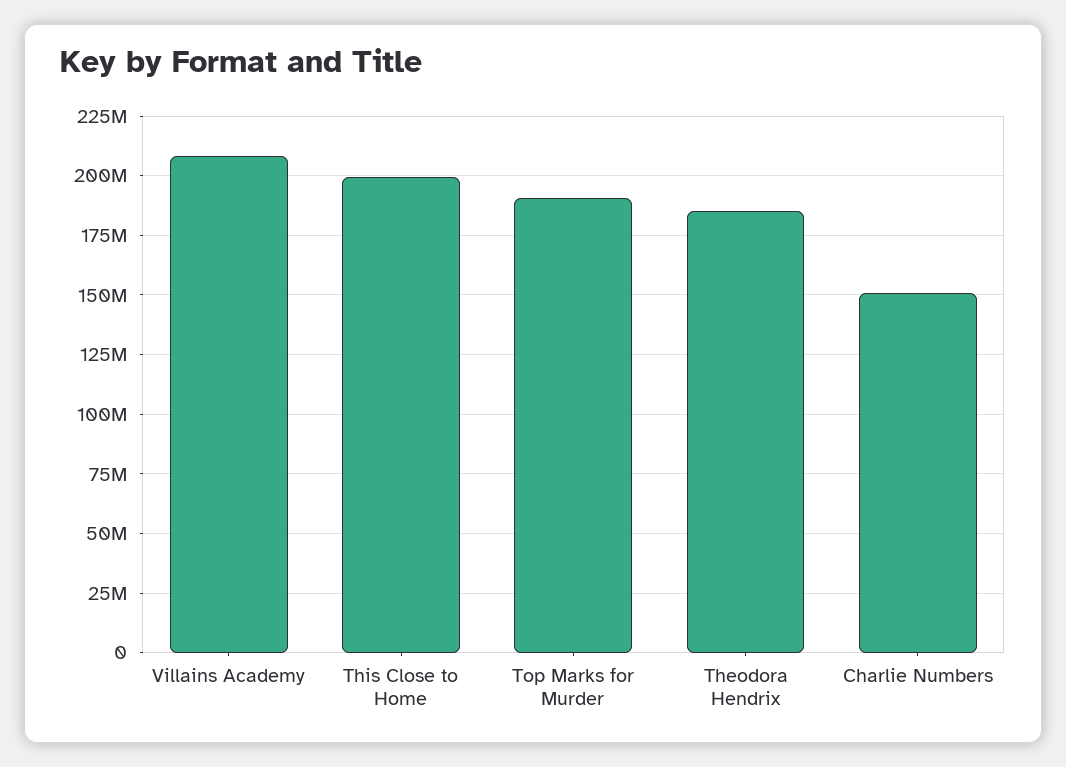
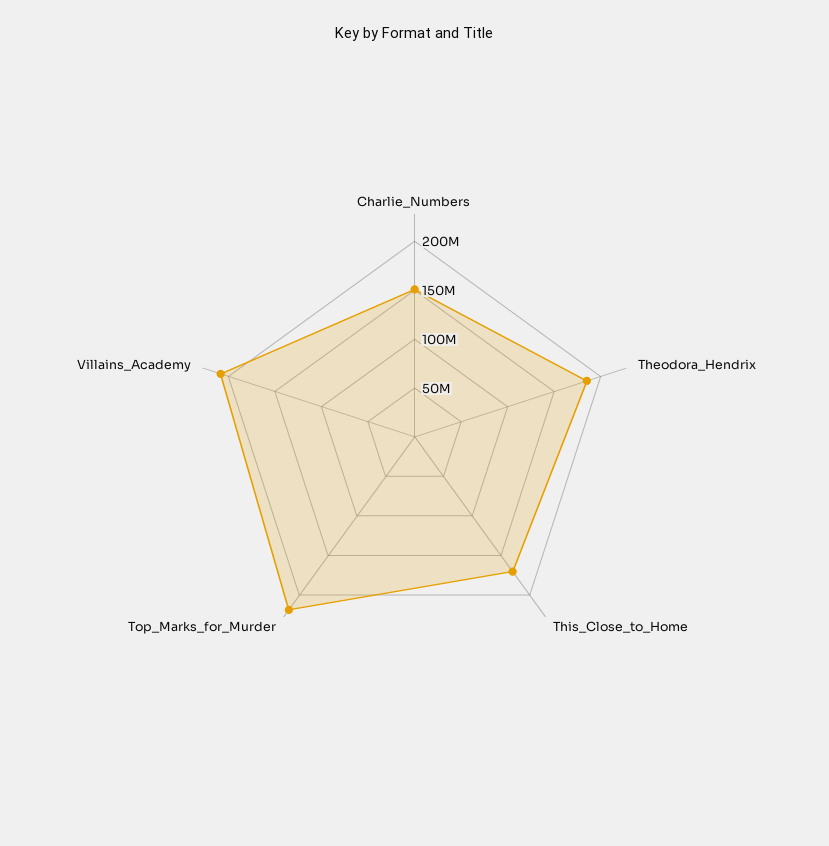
This Close to Home: 200000000 -> 170000000
Top Marks for Murder: 190000000 -> 220000000

